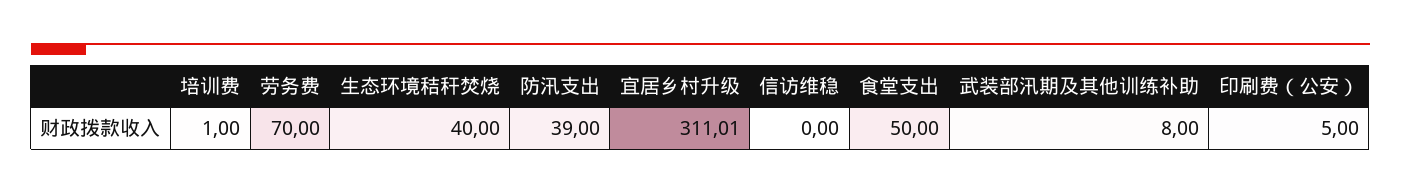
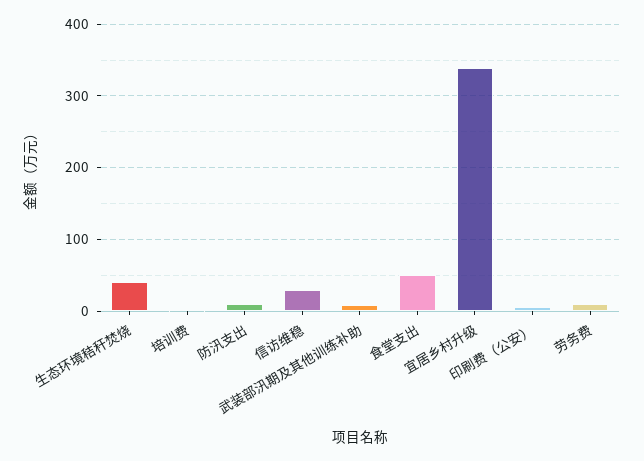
劳务费: 70 -> 10
防汛支出: 39 -> 10
宜居乡村升级: 311.01 -> 340
信访维稳: 0 -> 30

